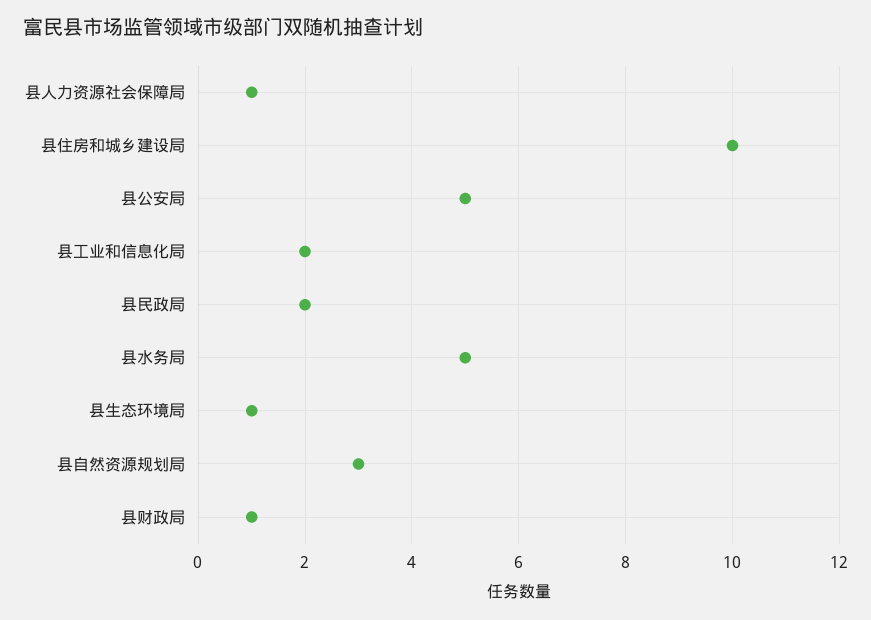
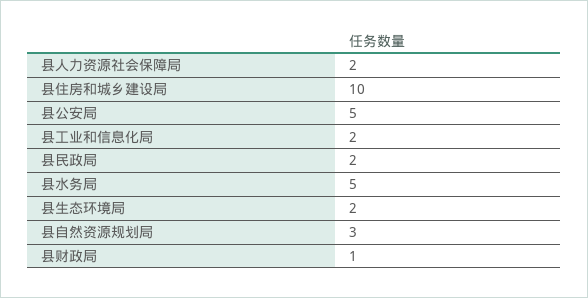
县人力资源社会保障局: 1 -> 2
县生态环境局: 1 -> 2

